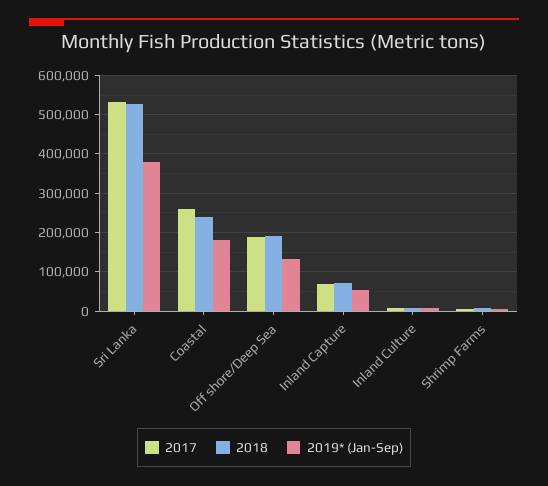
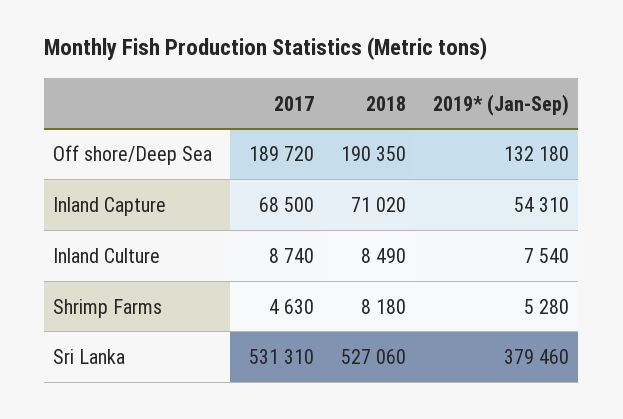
2017, Coastal: 260000 -> none
2018, Coastal: 240000 -> none
2019* (Jan-Sep), Coastal: 180000 -> none

